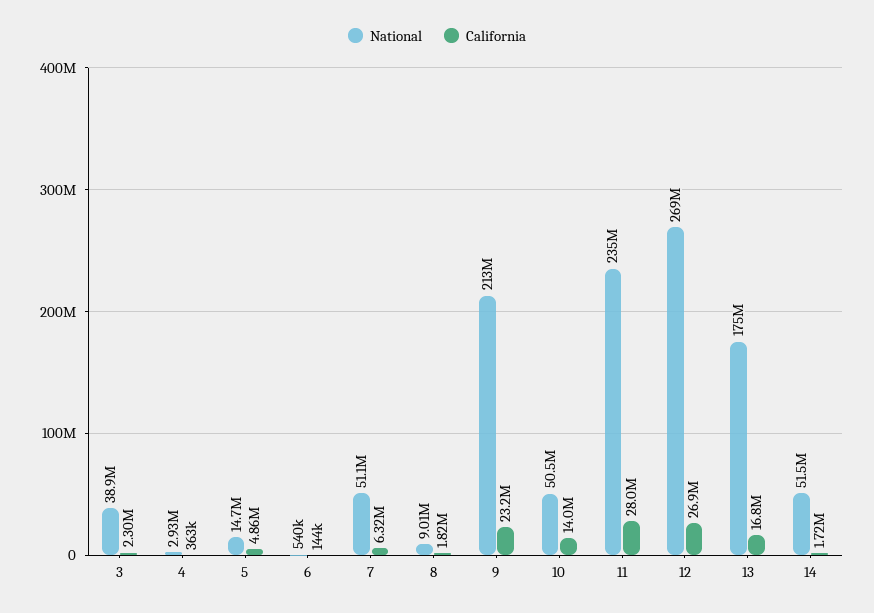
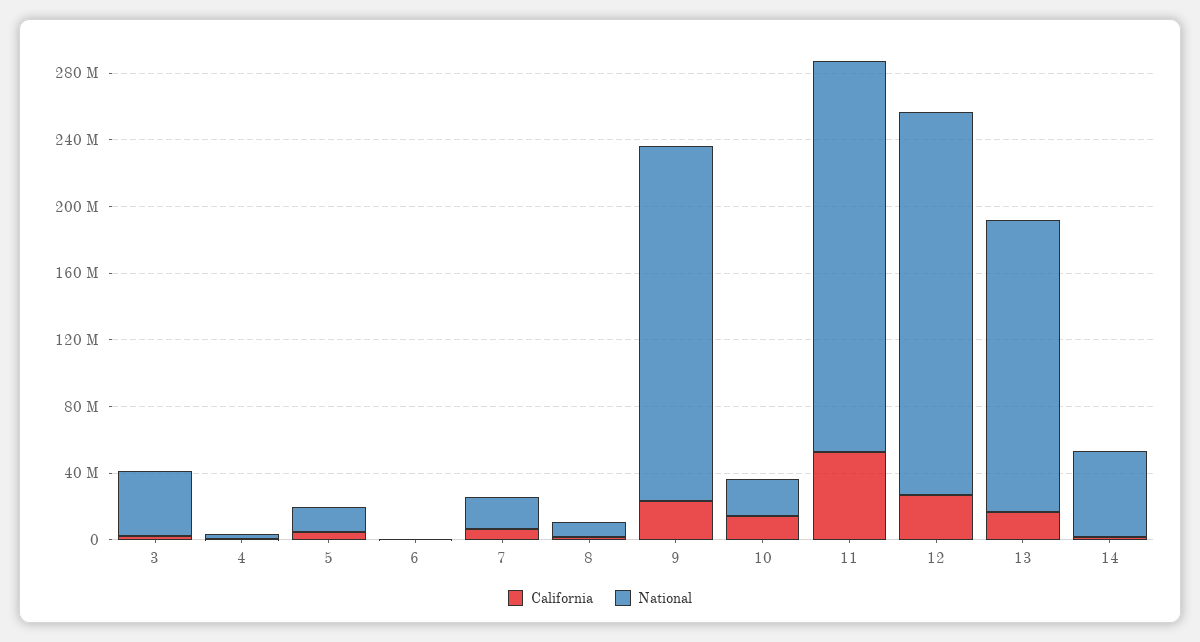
National, 7: 51100000 -> 20000000
National, 10: 50500000 -> 20000000
California, 11: 28000000 -> 50000000
National, 12: 269000000 -> 230000000

